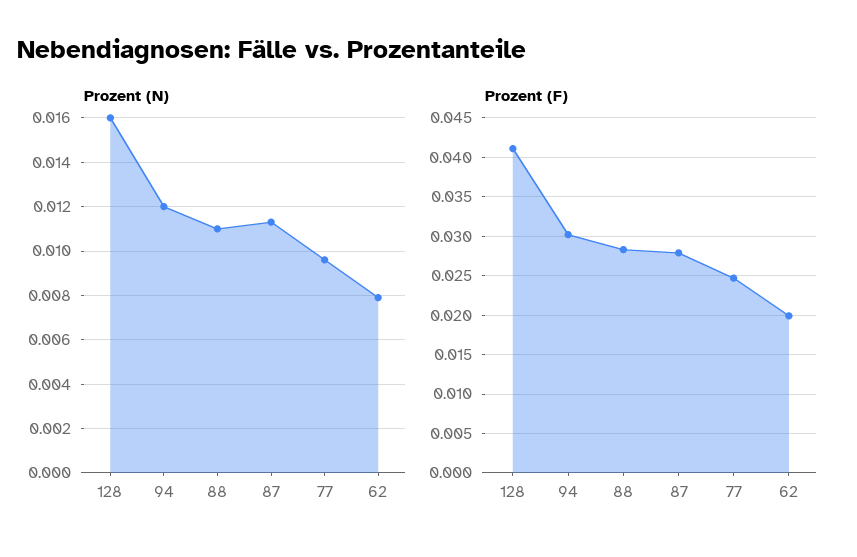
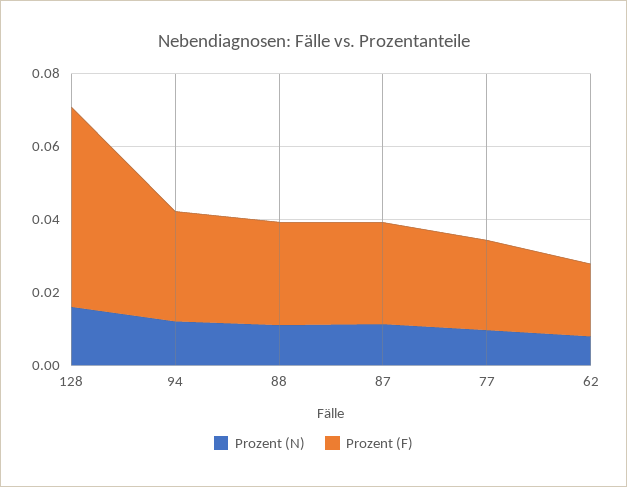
Prozent (F), 128: 0.041 -> 0.055

